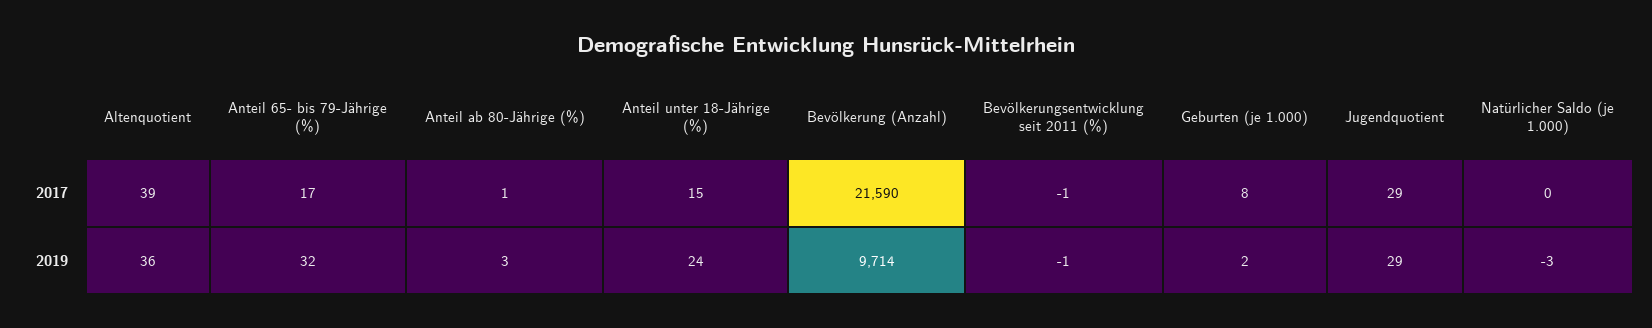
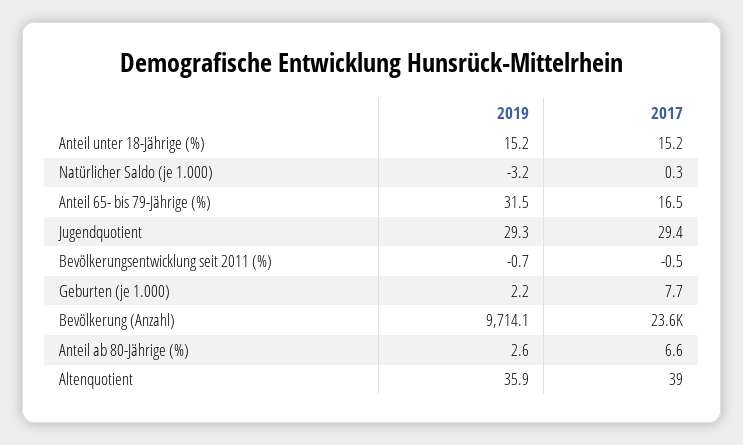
Anteil ab 80-Jährige (%), 2017: 1 -> 6.6
Bevölkerung (Anzahl), 2017: 21590 -> 23600
Anteil unter 18-Jährige (%), 2019: 24 -> 15.2

